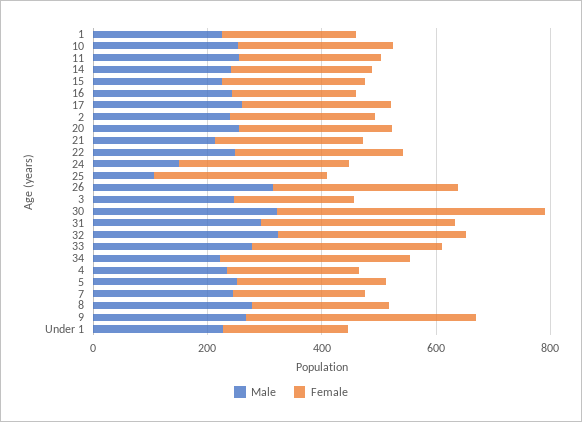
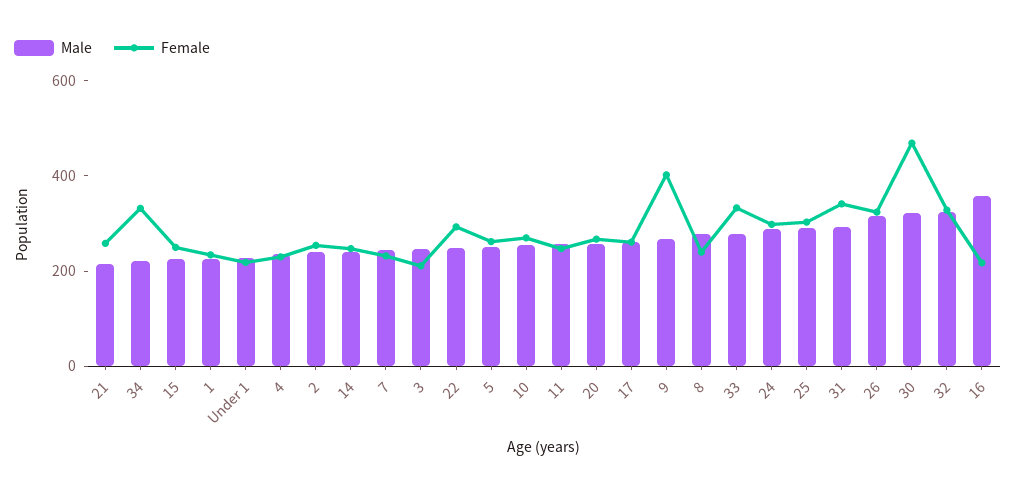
Male, 16: 250 -> 350
Male, 24: 150 -> 300
Male, 25: 100 -> 300

